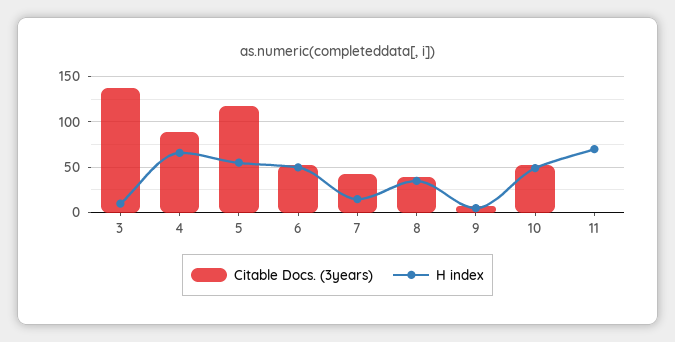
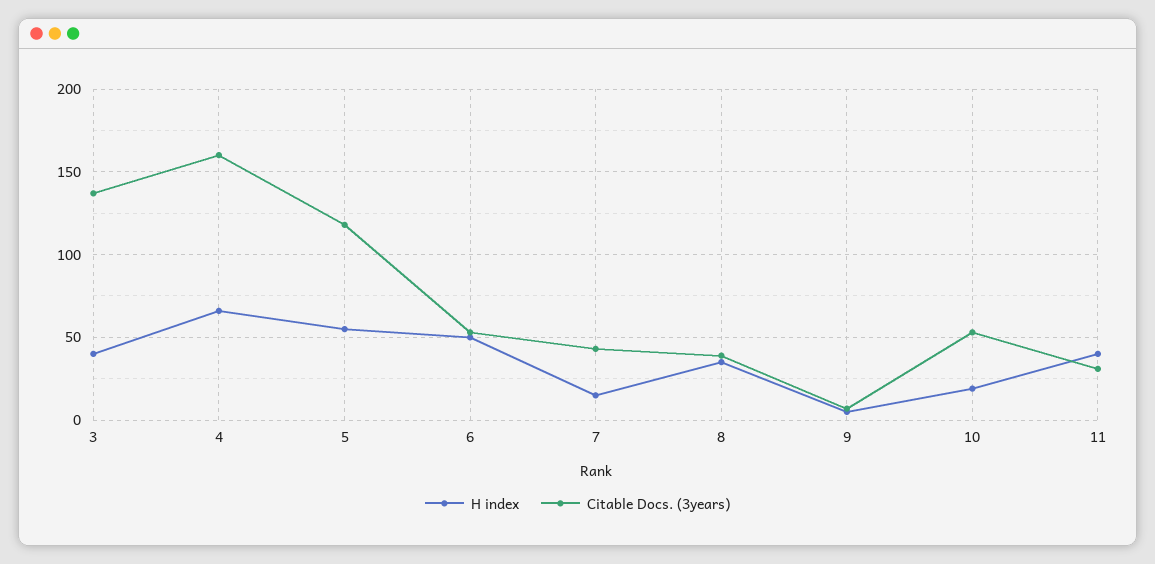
H index, 3: 10 -> 40
Citable Docs. (3years), 4: 90 -> 160
H index, 10: 50 -> 20
Citable Docs. (3years), 11: 0 -> 30
H index, 11: 70 -> 40

